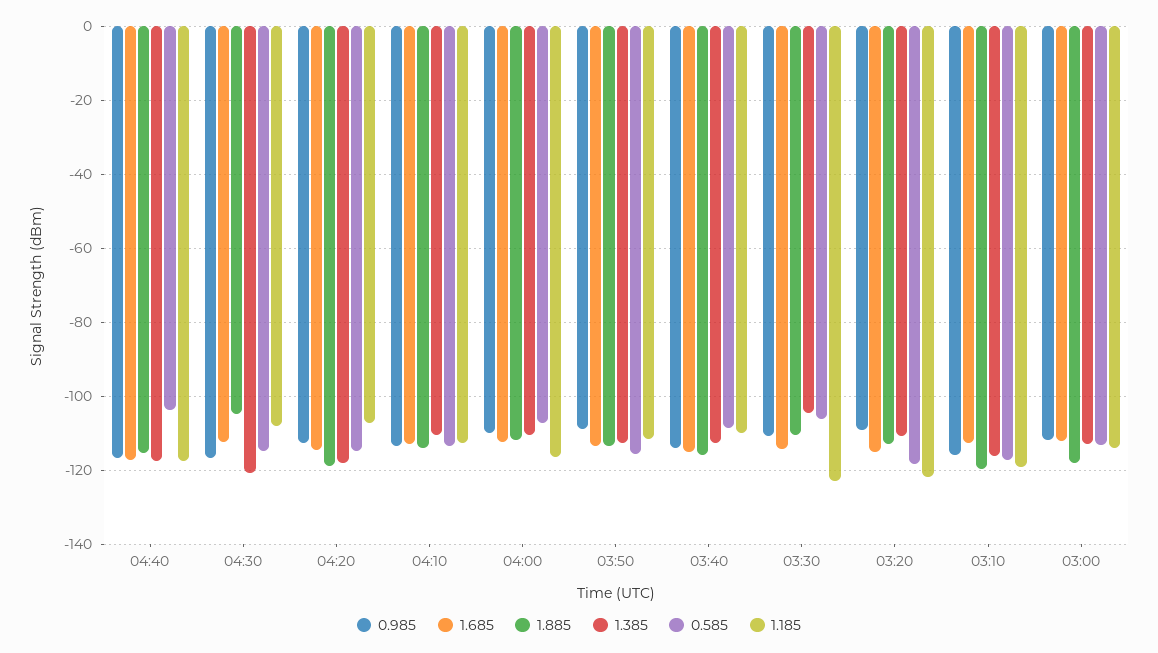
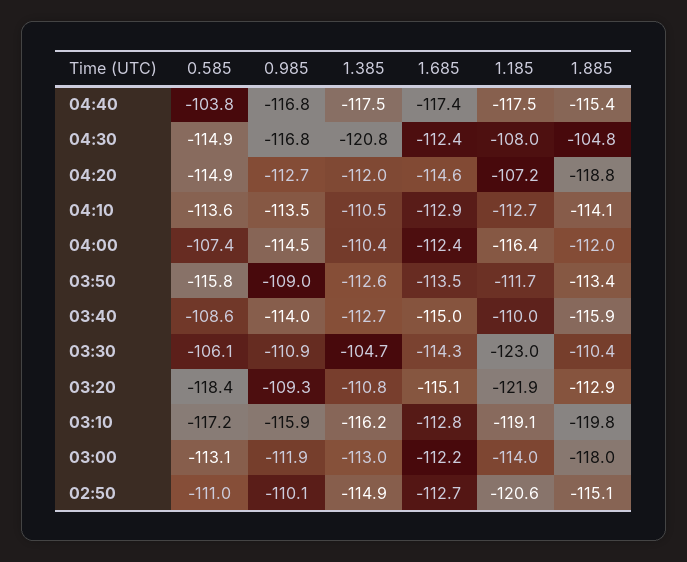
1.385, 04:20: -118 -> -112
0.985, 04:00: -110 -> -114.5
0.585, 02:50: none -> -111
0.985, 02:50: none -> -110.1
1.385, 02:50: none -> -114.9
1.685, 02:50: none -> -112.7
1.185, 02:50: none -> -120.6
1.885, 02:50: none -> -115.1

